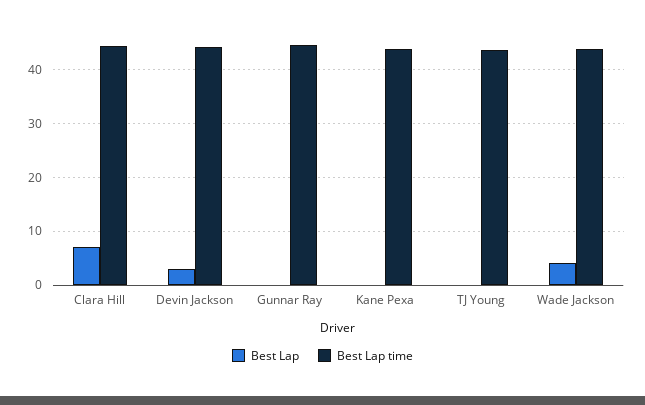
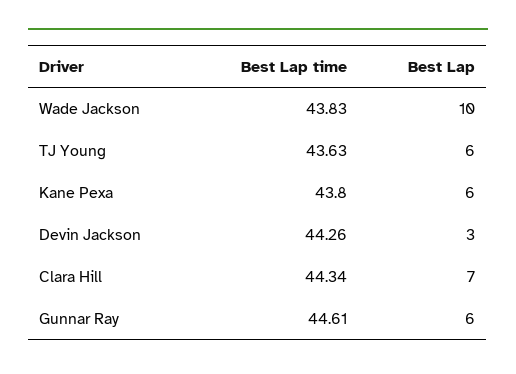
Best Lap, Gunnar Ray: 0 -> 6
Best Lap, Kane Pexa: 0 -> 6
Best Lap, TJ Young: 0 -> 6
Best Lap, Wade Jackson: 4 -> 10

